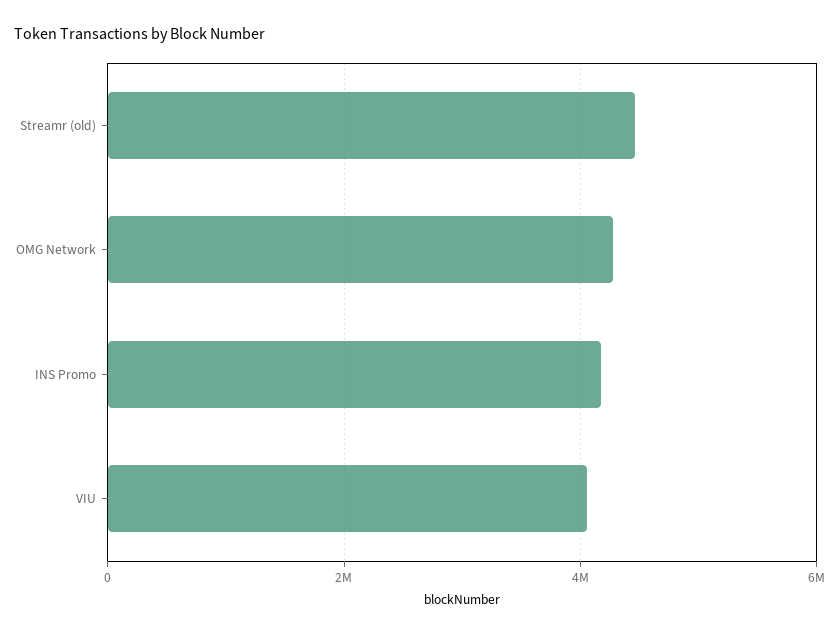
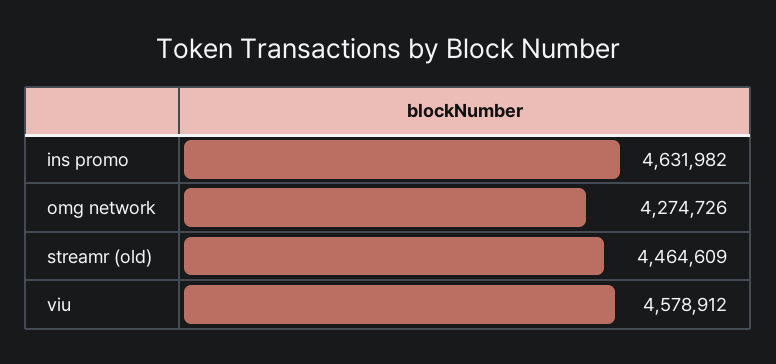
INS Promo: 4200000 -> 4631982
VIU: 4000000 -> 4578912

